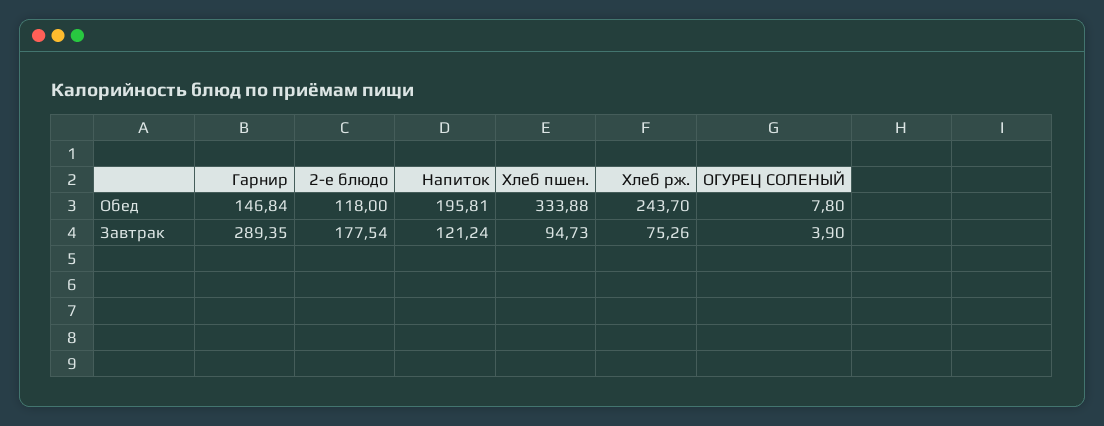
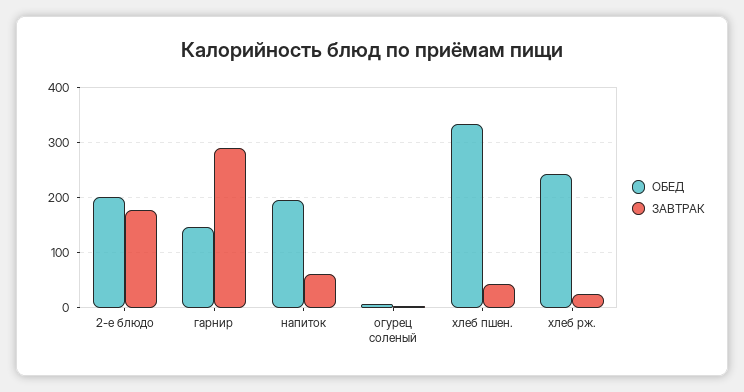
Обед, 2-е блюдо: 118 -> 200
Завтрак, Напиток: 121.24 -> 60
Завтрак, Хлеб пшен.: 94.73 -> 40
Завтрак, Хлеб рж.: 75.26 -> 20

